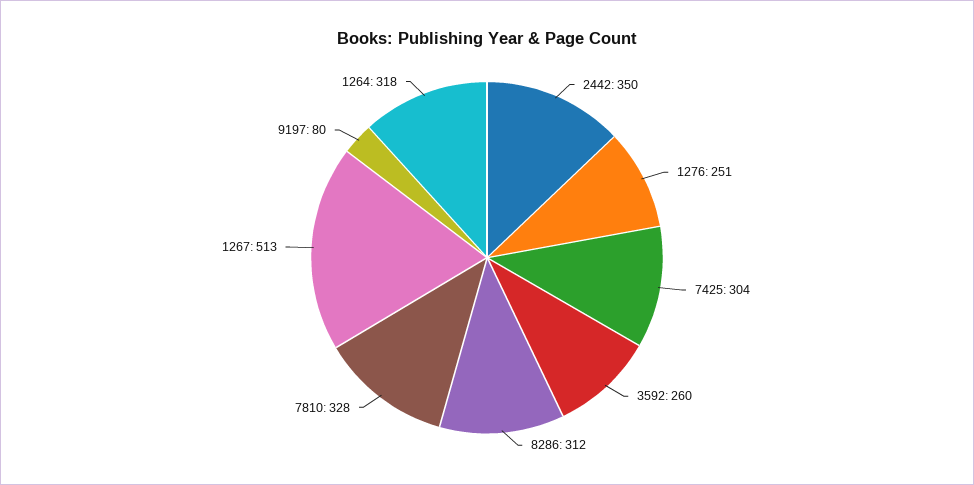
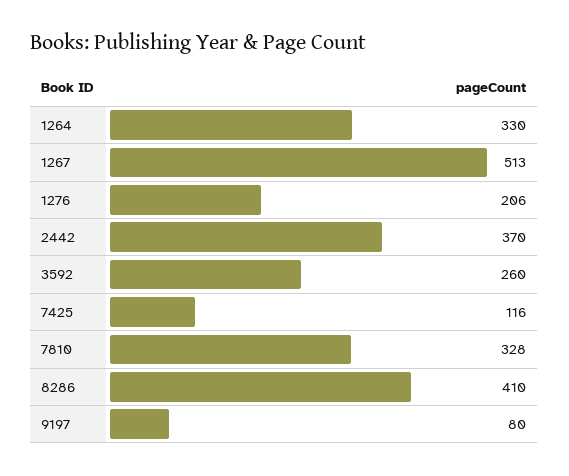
2442: 350 -> 370
1276: 251 -> 206
7425: 304 -> 116
8286: 312 -> 410
1264: 318 -> 330

